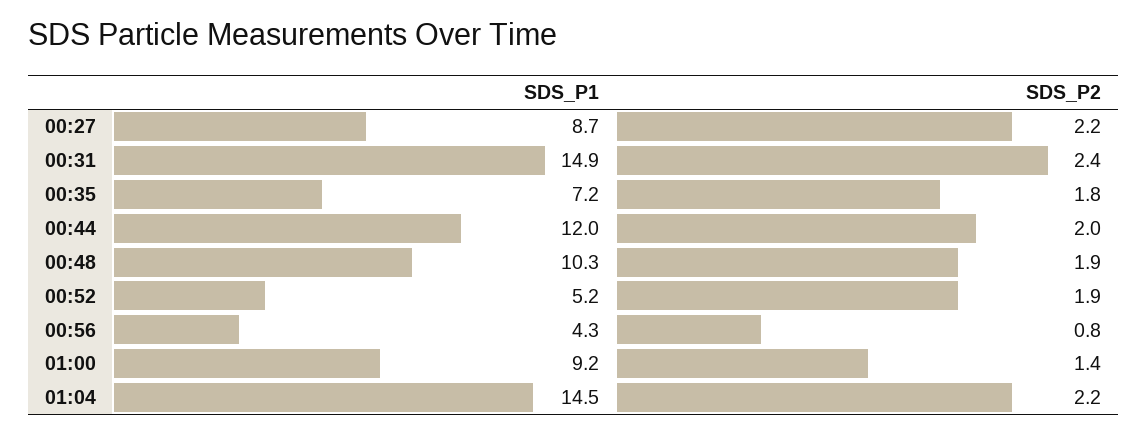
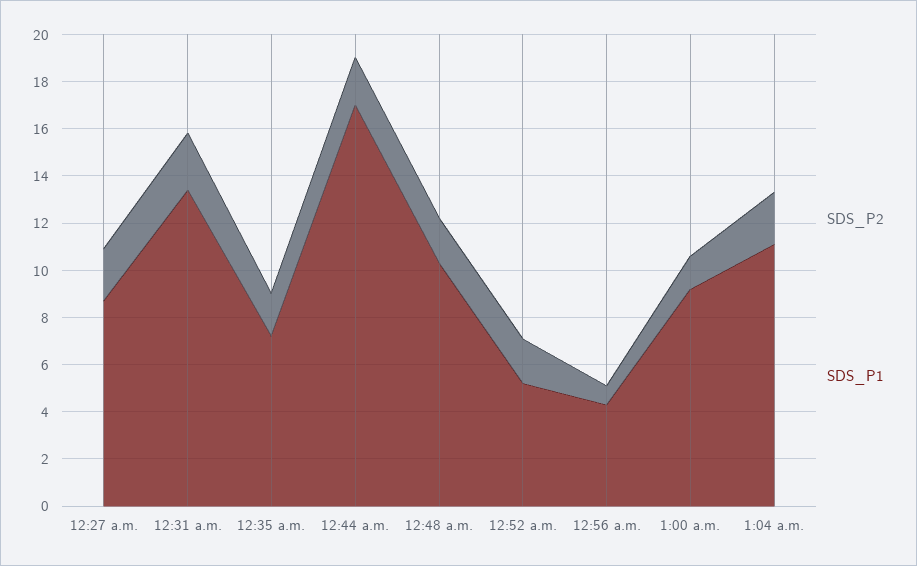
SDS_P1, 00:31: 14.9 -> 13.5
SDS_P1, 00:44: 12 -> 17
SDS_P1, 01:04: 14.5 -> 11

